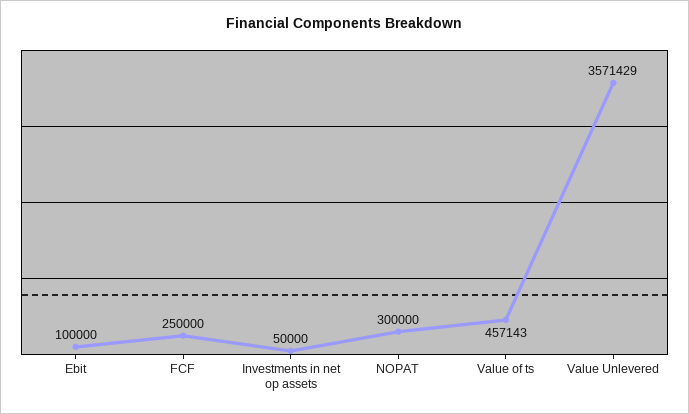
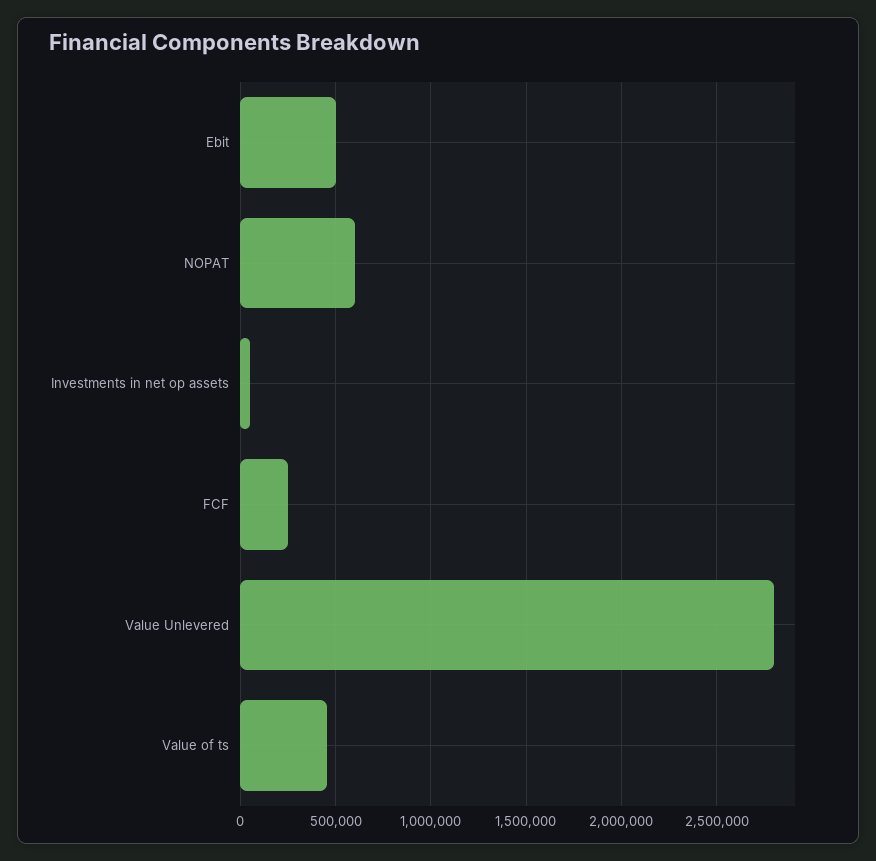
Ebit: 100000 -> 500000
NOPAT: 300000 -> 600000
Value Unlevered: 3571429 -> 2800000

